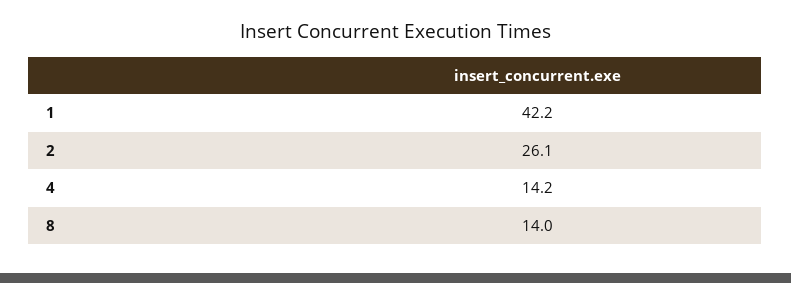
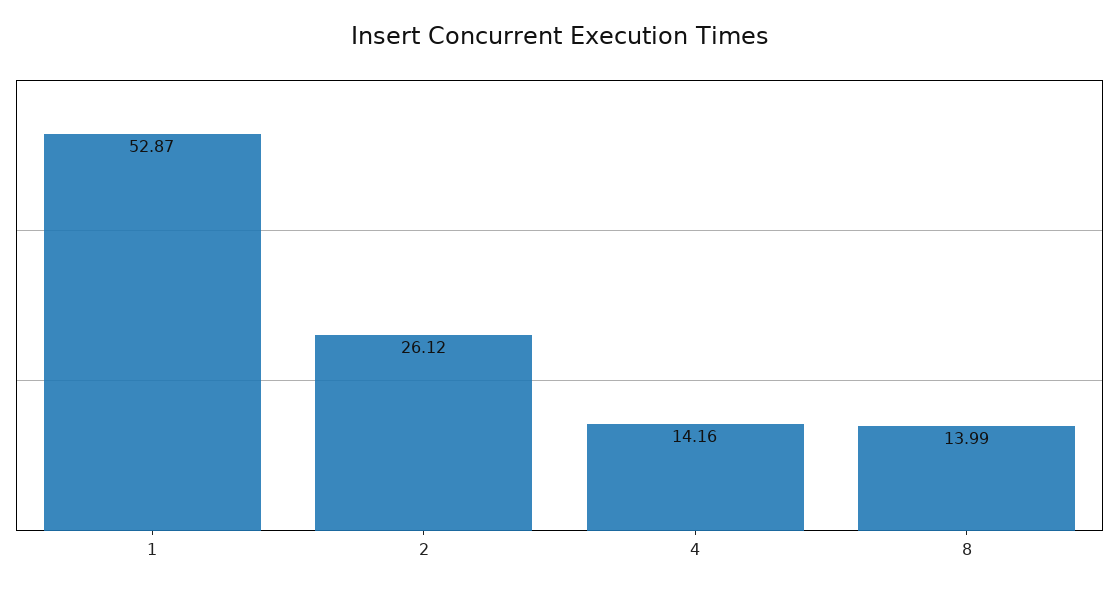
1: 42.2 -> 52.87

